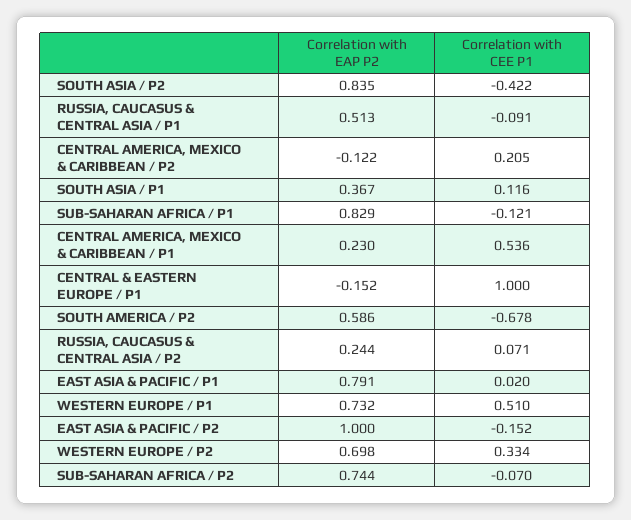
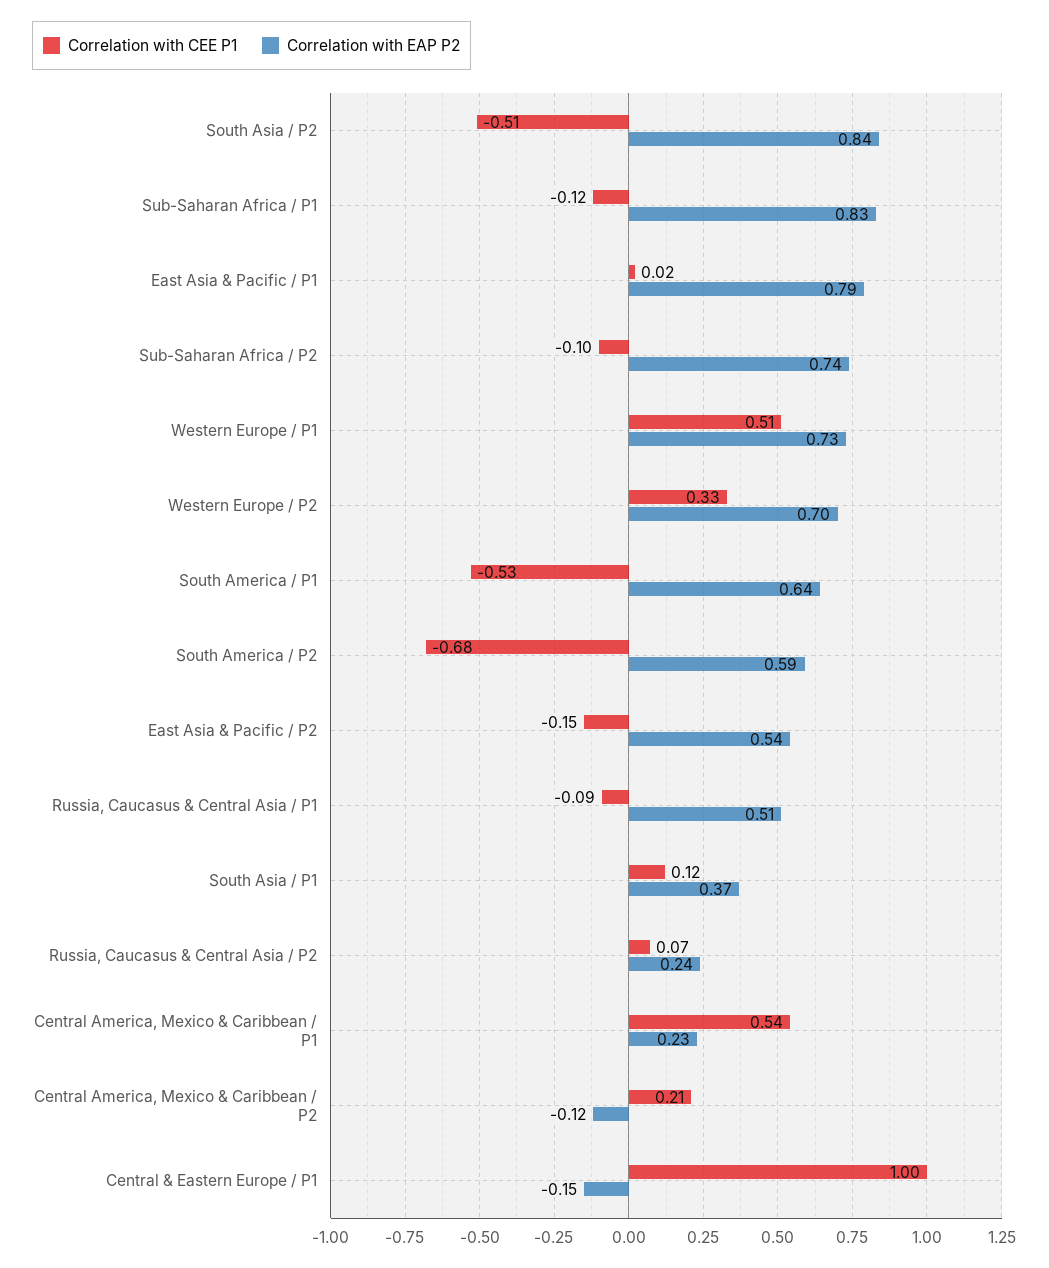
Correlation with CEE P1, SOUTH ASIA / P2: -0.422 -> -0.51
Correlation with EAP P2, EAST ASIA & PACIFIC / P2: 1 -> 0.54
Correlation with CEE P1, SUB-SAHARAN AFRICA / P2: -0.07 -> -0.1
Correlation with CEE P1, South America / P1: none -> -0.53
Correlation with EAP P2, South America / P1: none -> 0.64

